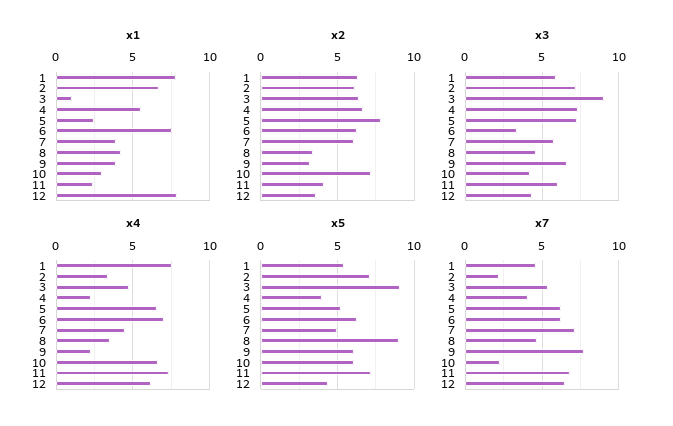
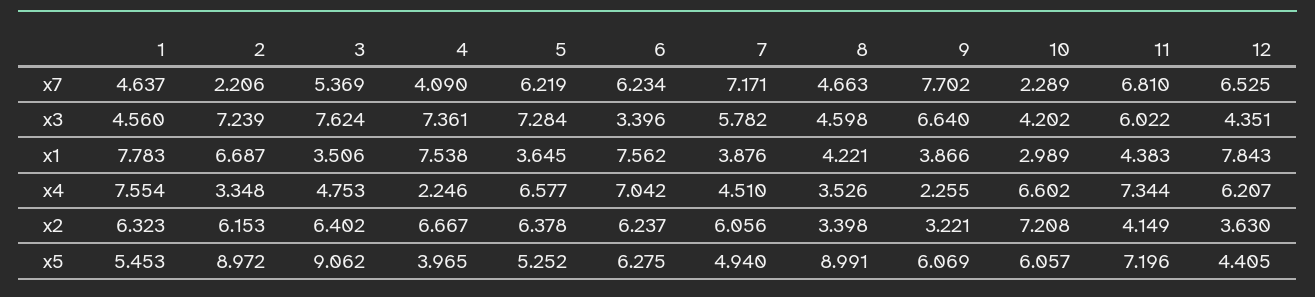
x1, 3: 1 -> 3.506
x1, 4: 5.5 -> 7.538
x1, 5: 2.5 -> 3.645
x1, 11: 2.5 -> 4.383
x2, 5: 8 -> 6.378
x3, 1: 6 -> 4.56
x3, 3: 9 -> 7.624
x5, 2: 7 -> 8.972

